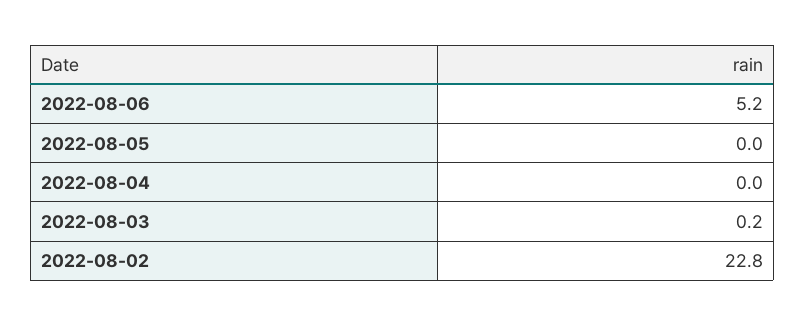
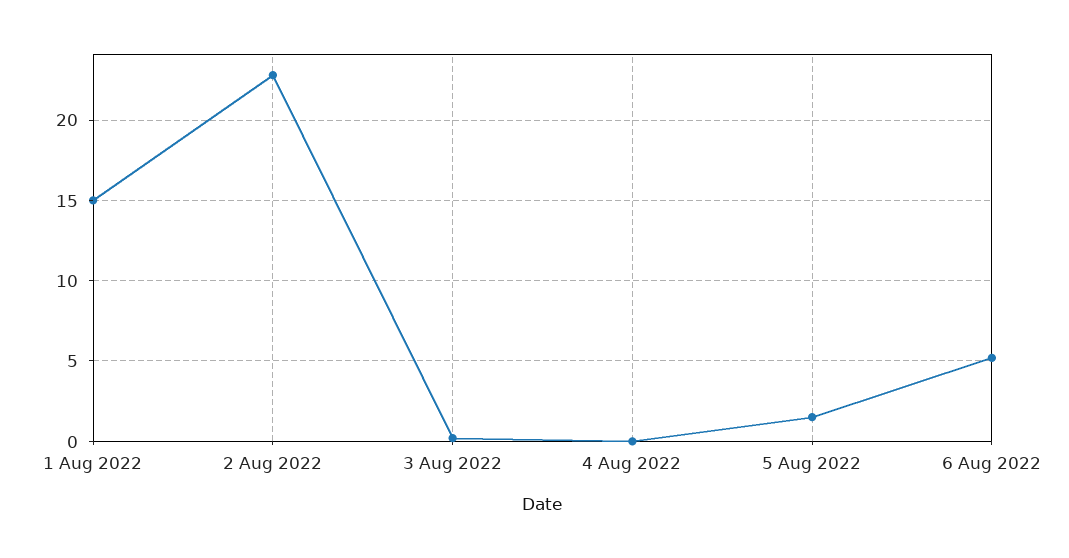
2022-08-05: 0 -> 1.5
1 Aug 2022: none -> 15

